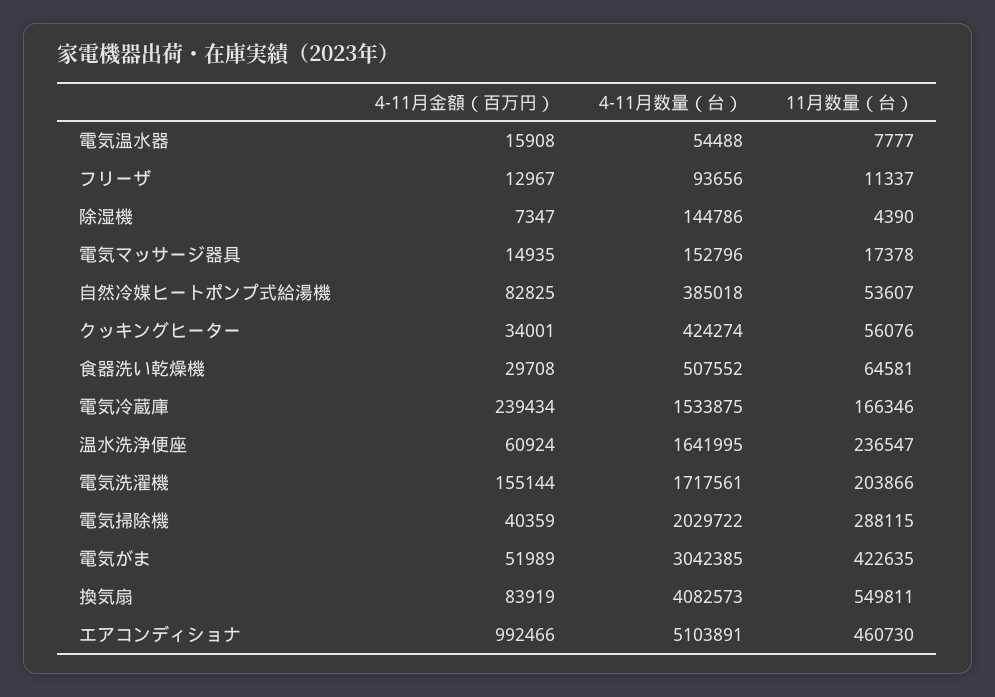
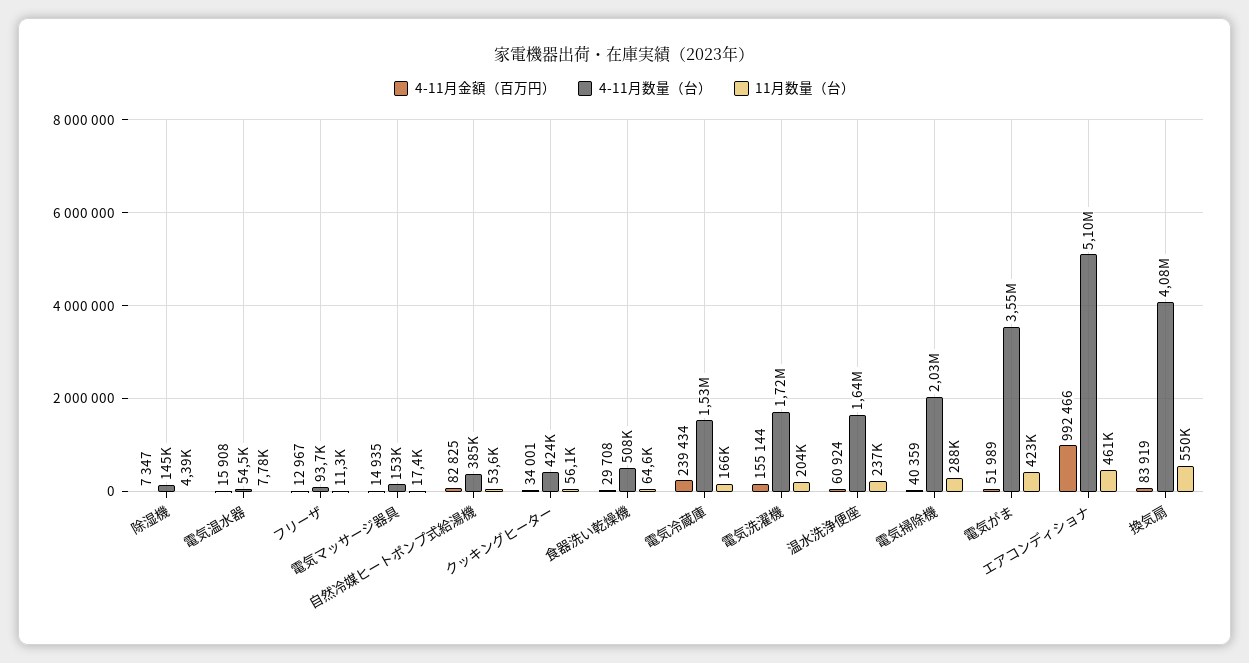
4-11月数量（台）, 電気がま: 3042385 -> 3550000

